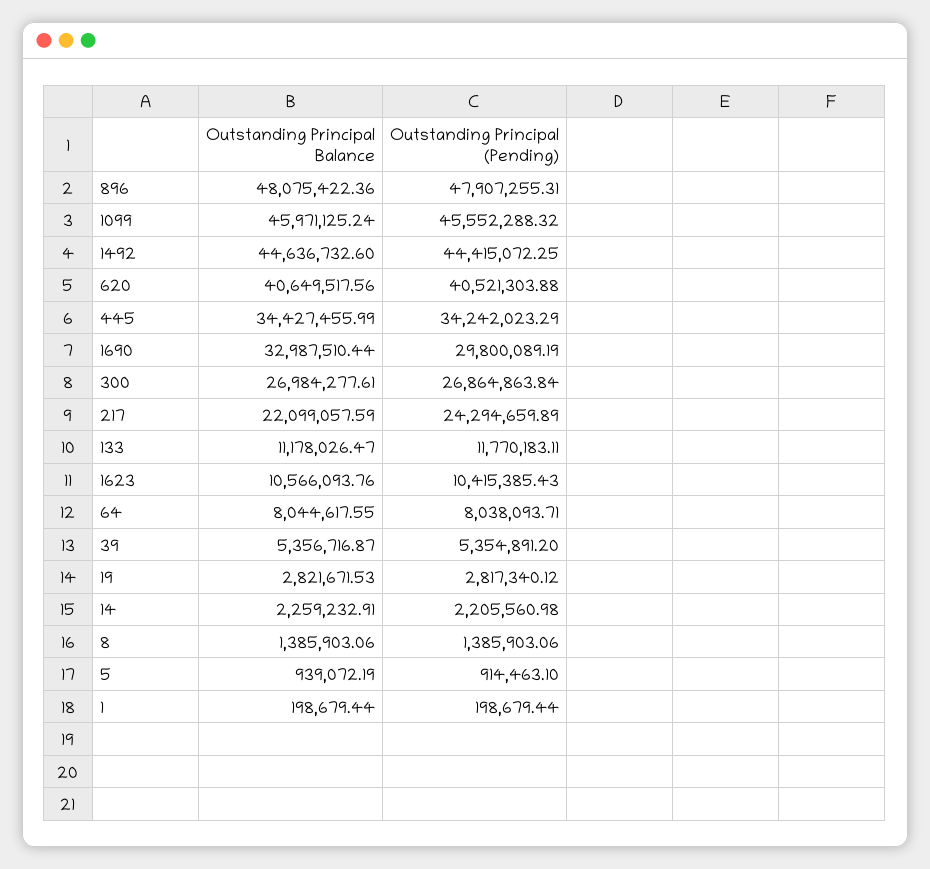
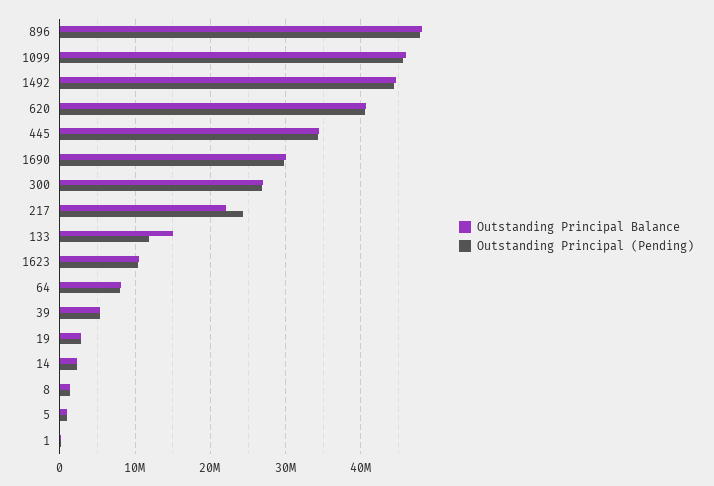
Outstanding Principal Balance, 1690: 32987510.44 -> 30000000
Outstanding Principal Balance, 133: 11178026.47 -> 15000000

